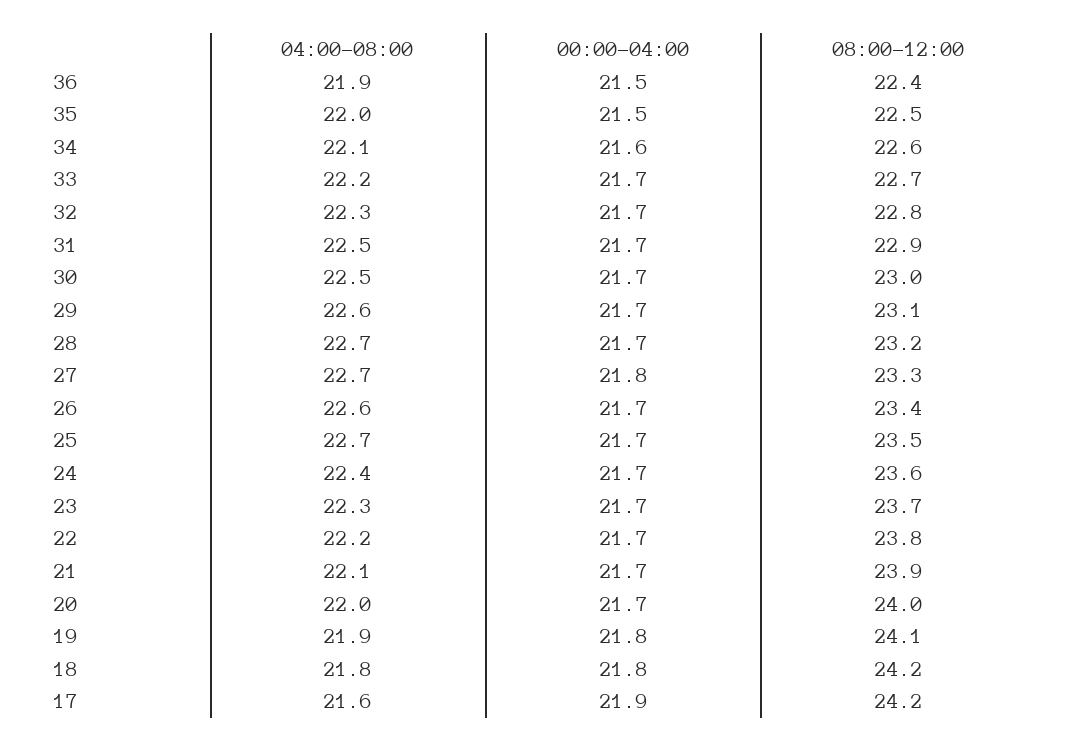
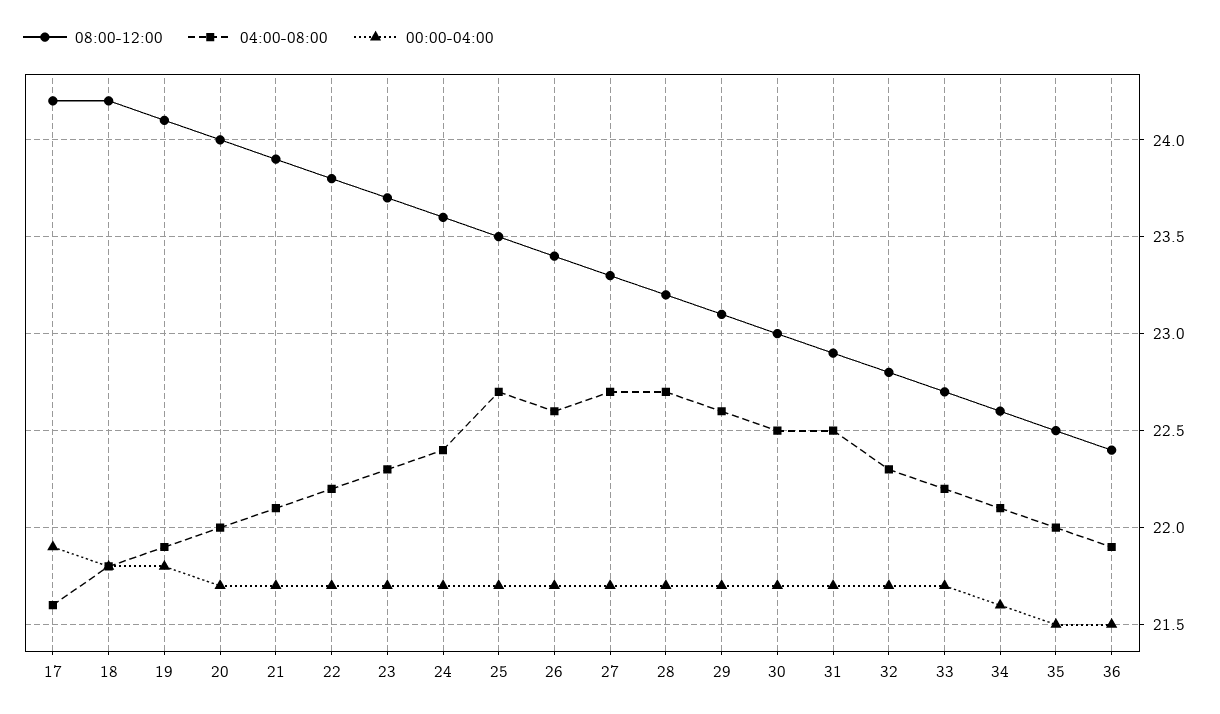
00:00-04:00, 27: 21.8 -> 21.7

